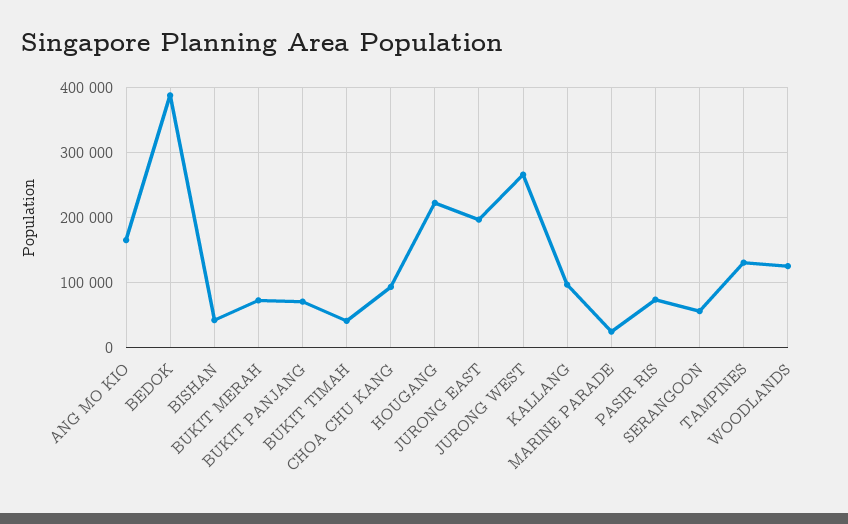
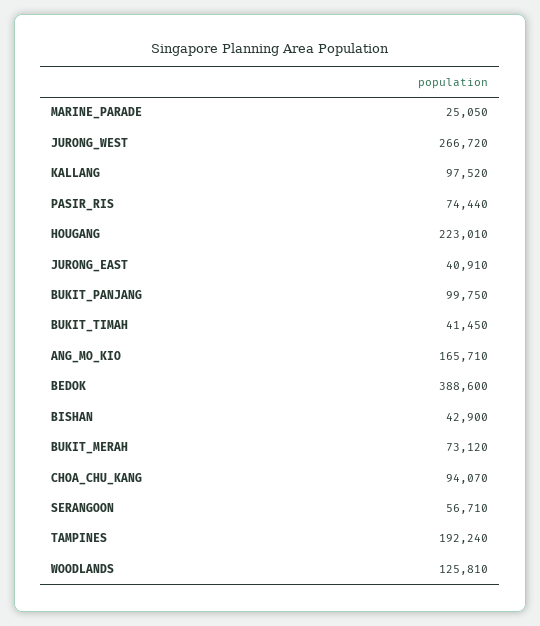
BUKIT PANJANG: 70000 -> 99750
JURONG EAST: 200000 -> 40910
TAMPINES: 130000 -> 192240

